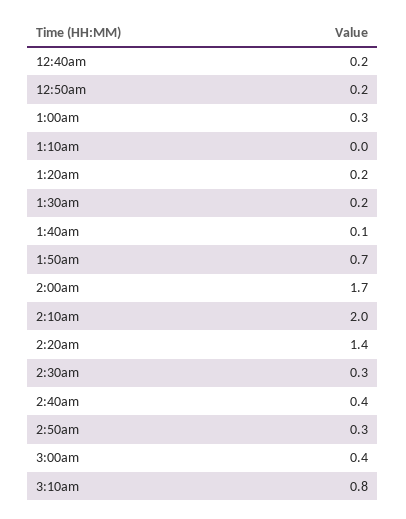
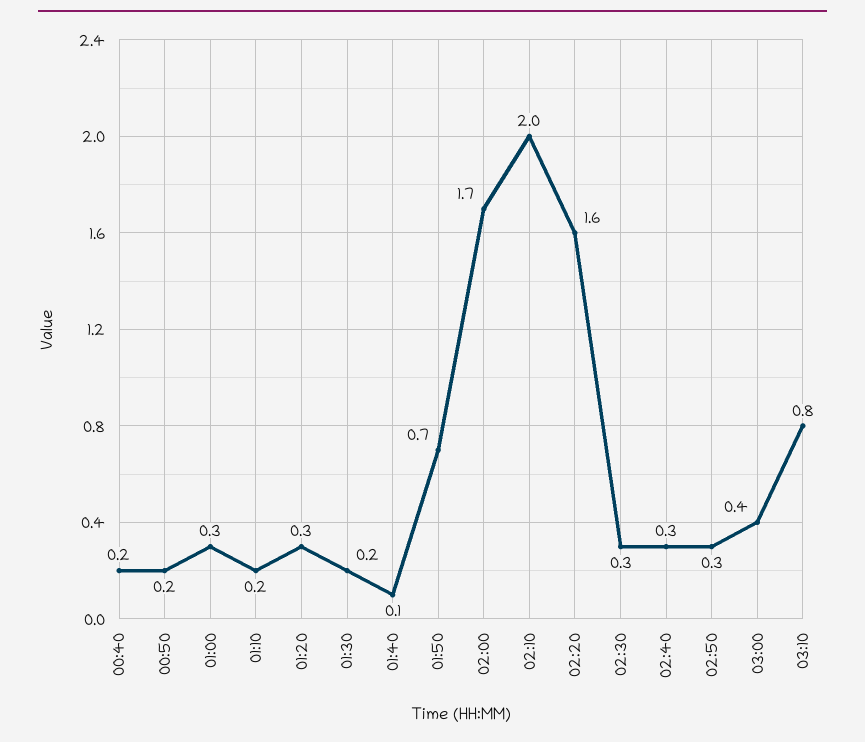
1:10am: 0 -> 0.2
1:20am: 0.2 -> 0.3
2:20am: 1.4 -> 1.6
2:40am: 0.4 -> 0.3

